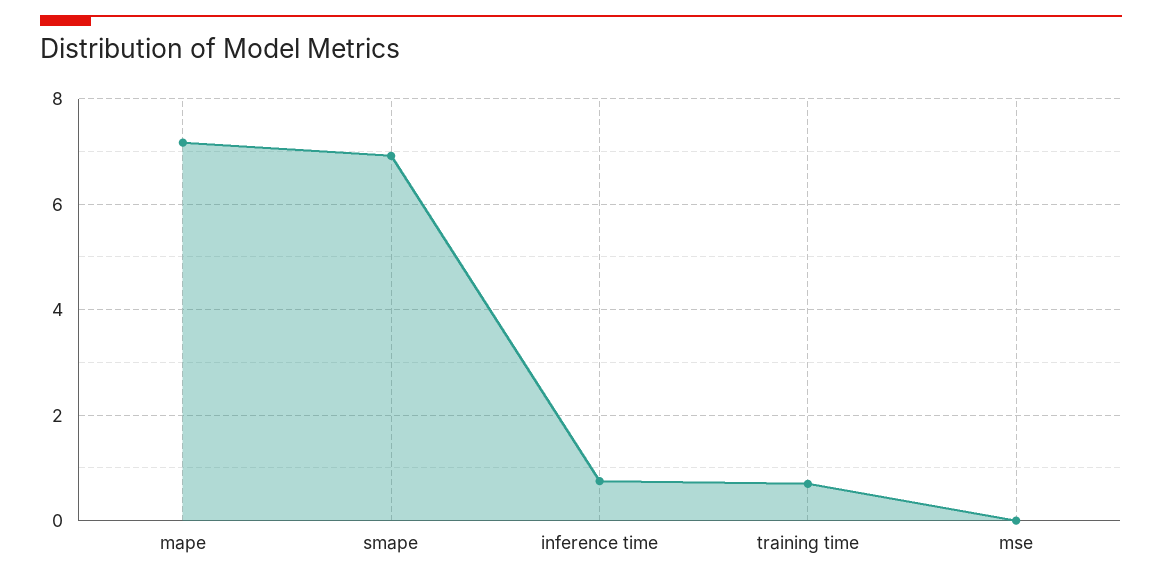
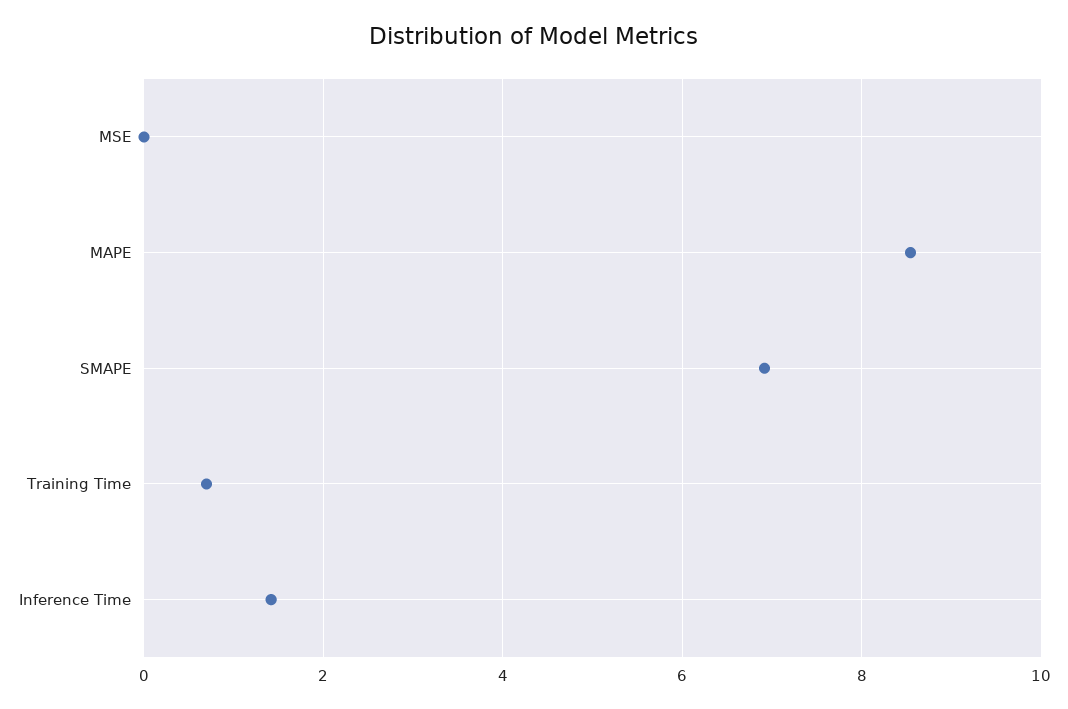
mape: 7.2 -> 8.6
inference time: 0.8 -> 1.4

